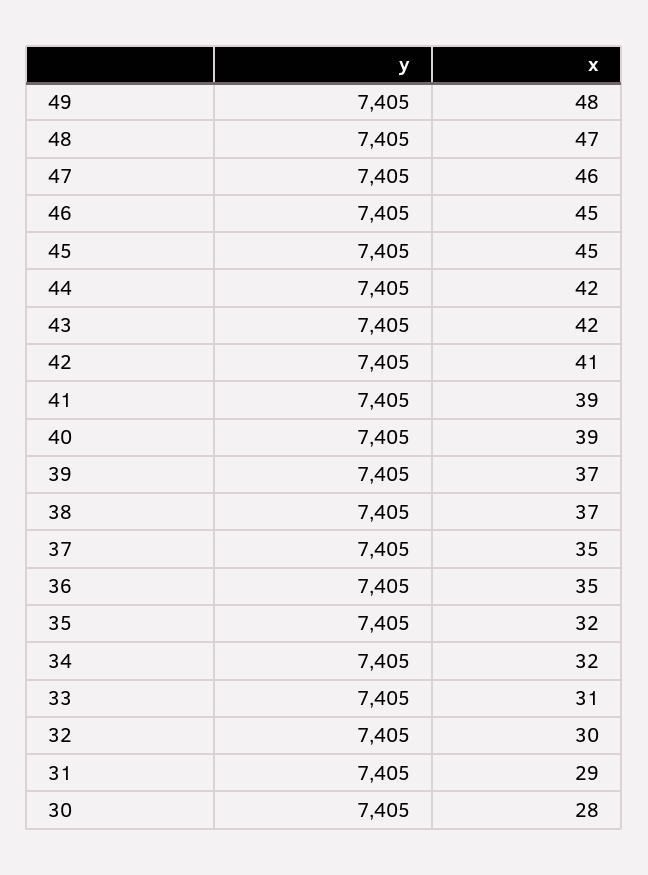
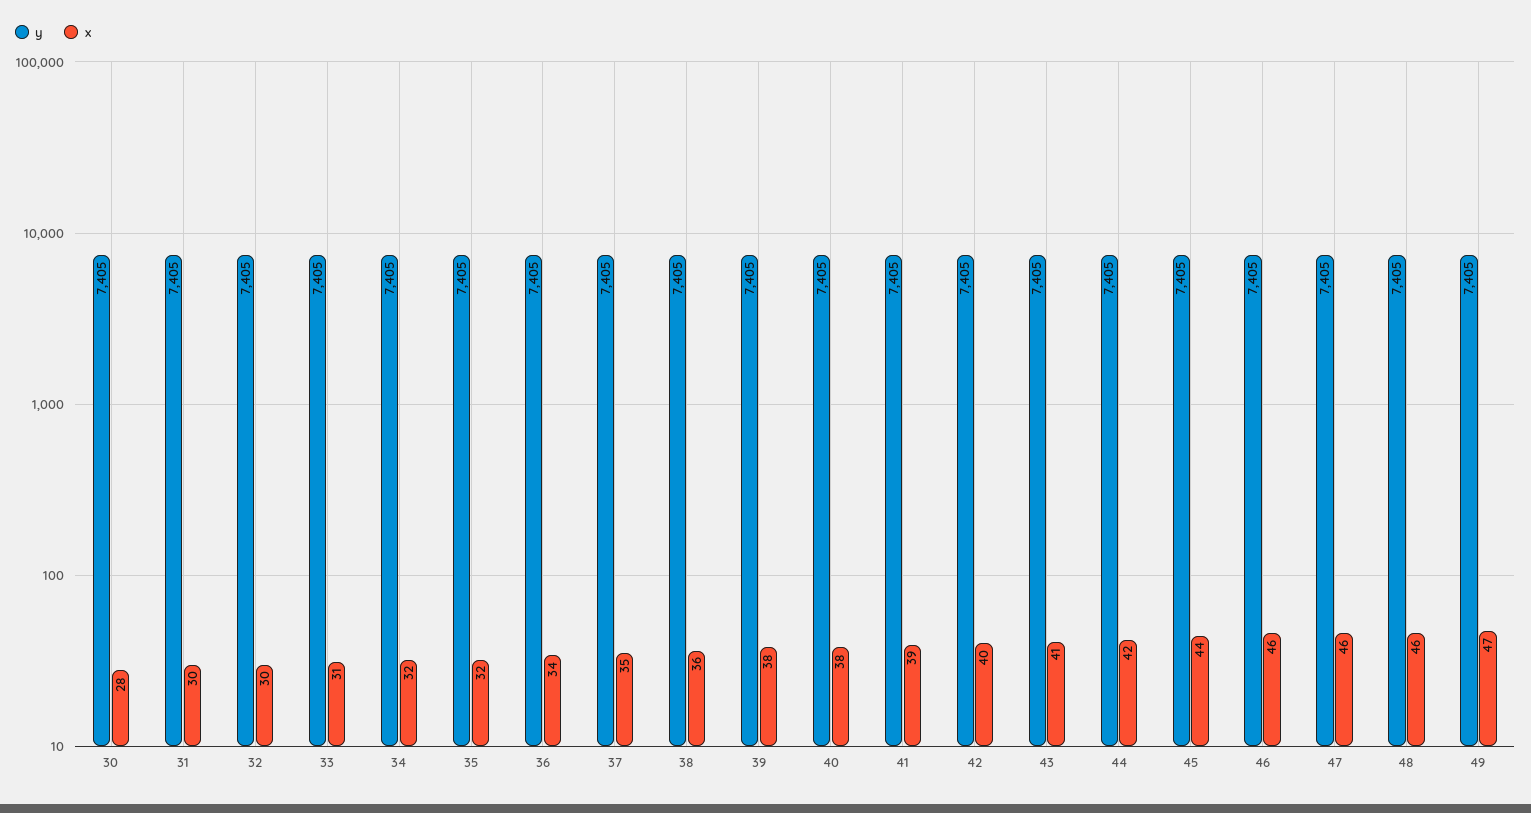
x, 49: 48 -> 47
x, 48: 47 -> 46
x, 46: 45 -> 46
x, 45: 45 -> 44
x, 43: 42 -> 41
x, 42: 41 -> 40
x, 40: 39 -> 38
x, 39: 37 -> 38
x, 38: 37 -> 36
x, 36: 35 -> 34
x, 31: 29 -> 30

